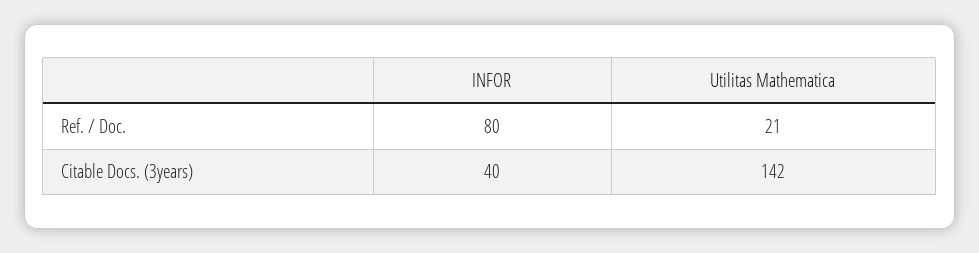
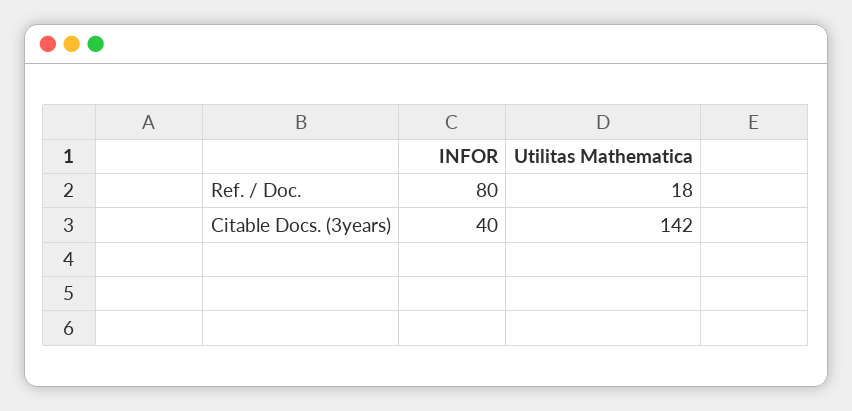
Utilitas Mathematica, Ref. / Doc.: 21 -> 18

